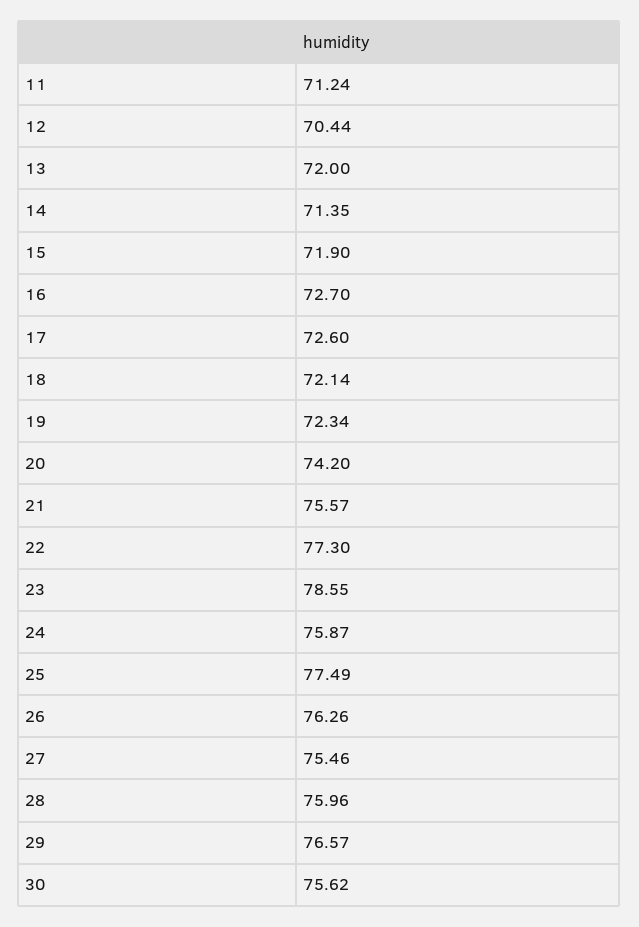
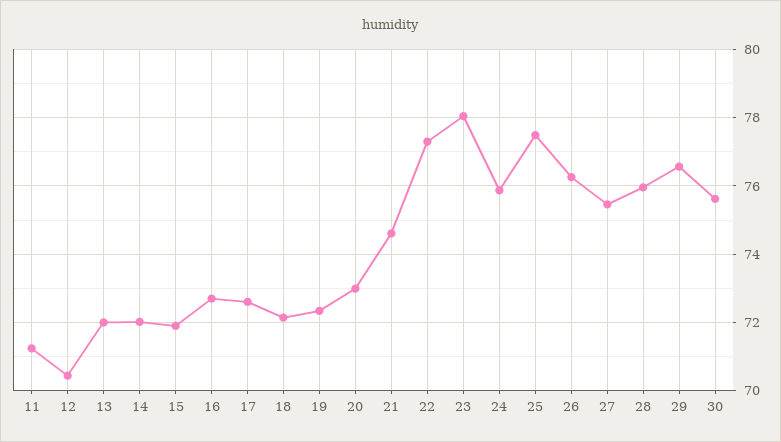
14: 71.35 -> 72
20: 74.2 -> 73
21: 75.57 -> 74.6
23: 78.55 -> 78

